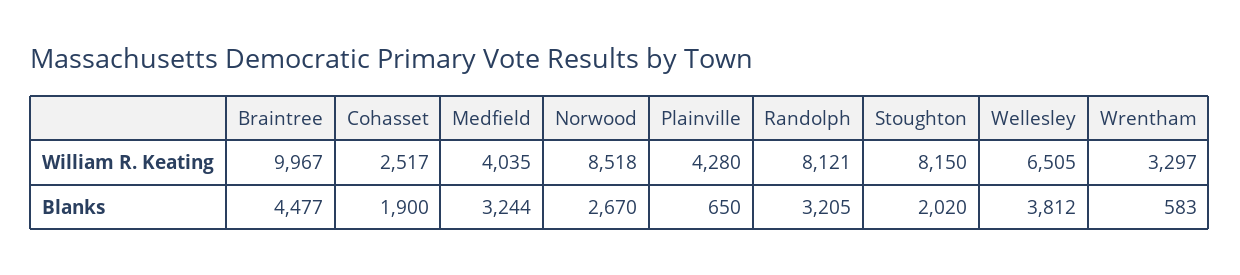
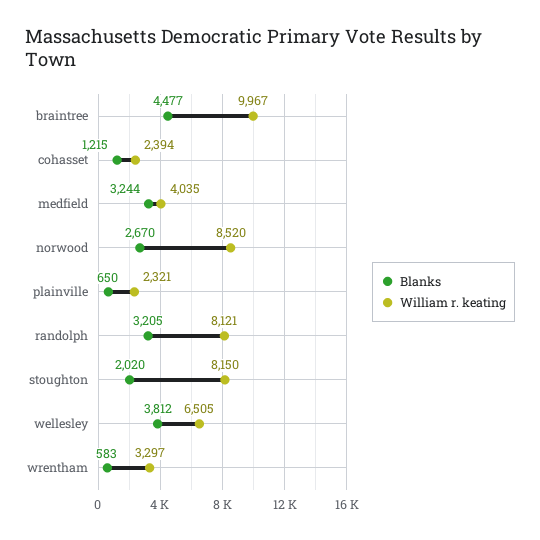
William R. Keating, Cohasset: 2517 -> 2394
William R. Keating, Norwood: 8518 -> 8520
William R. Keating, Plainville: 4280 -> 2321
Blanks, Cohasset: 1900 -> 1215

